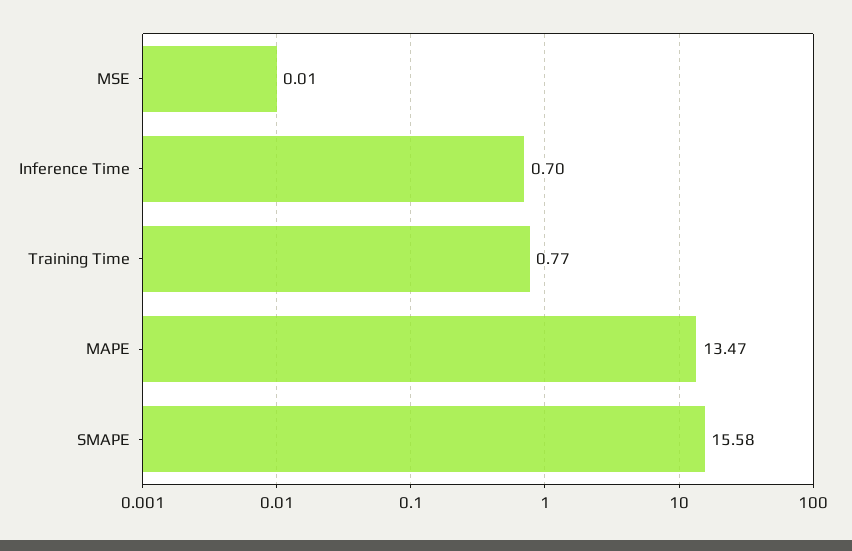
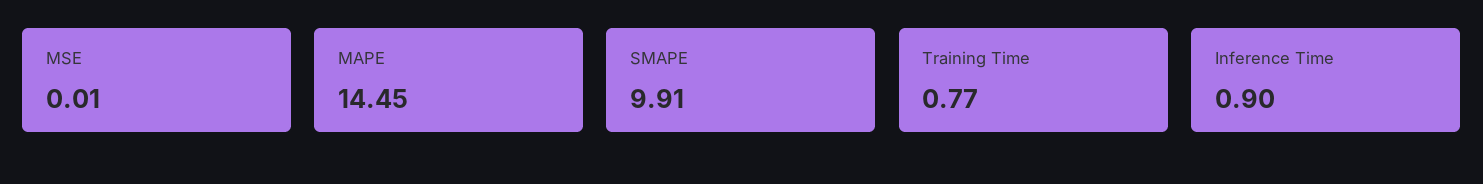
Inference Time: 0.7 -> 0.9
MAPE: 13.47 -> 14.45
SMAPE: 15.58 -> 9.91

